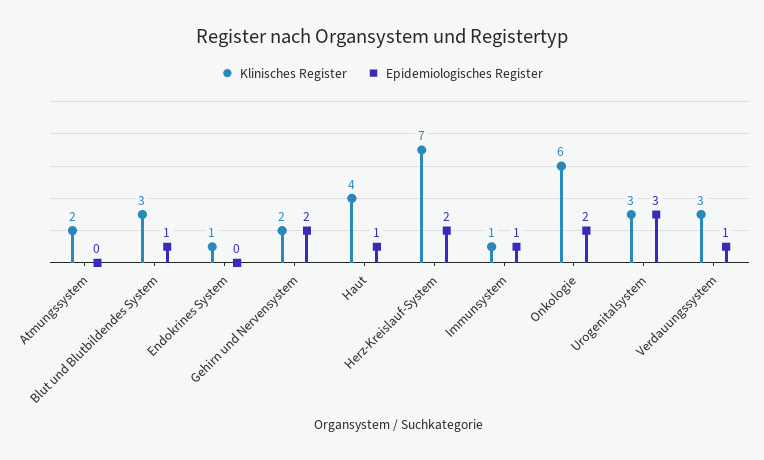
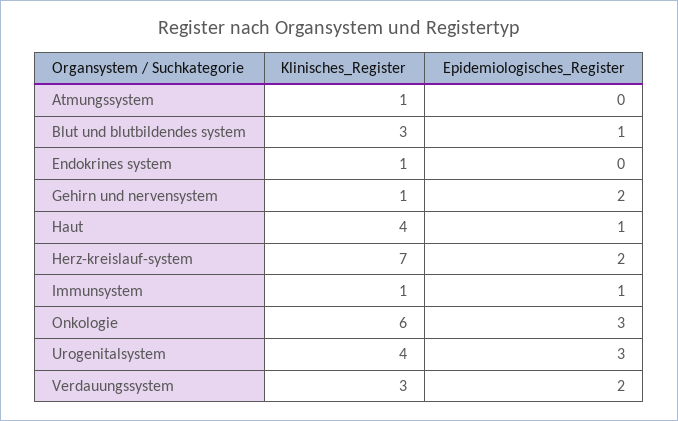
Klinisches Register, Atmungssystem: 2 -> 1
Klinisches Register, Gehirn und Nervensystem: 2 -> 1
Epidemiologisches Register, Onkologie: 2 -> 3
Klinisches Register, Urogenitalsystem: 3 -> 4
Epidemiologisches Register, Verdauungssystem: 1 -> 2

